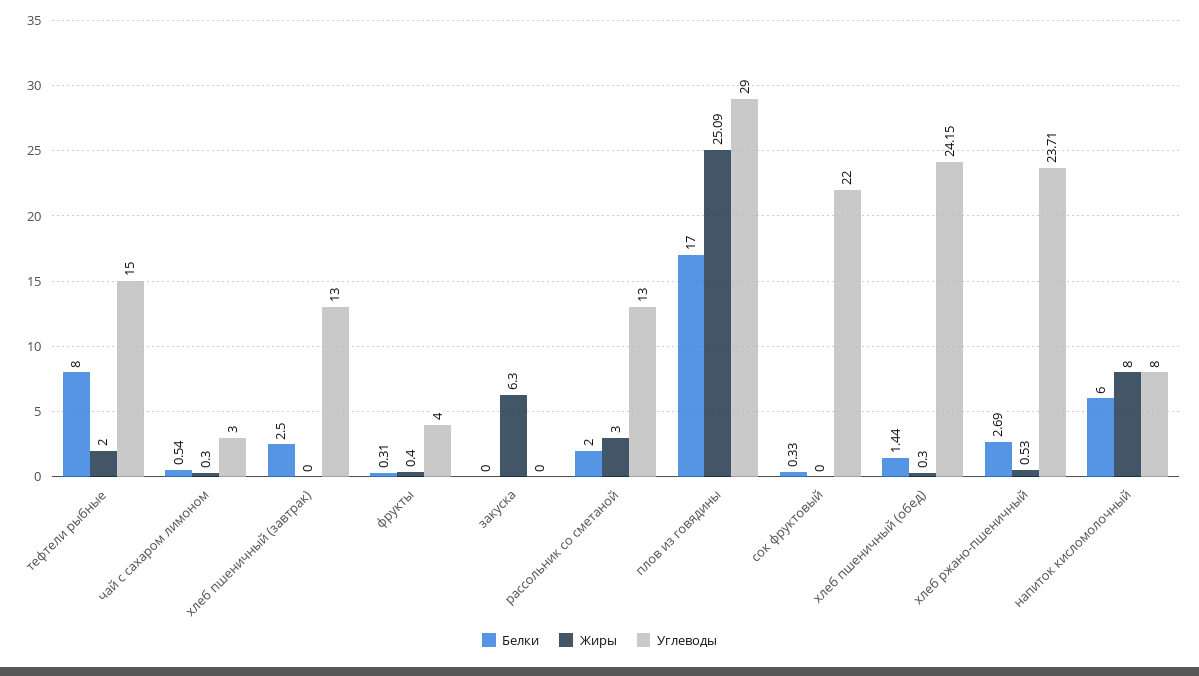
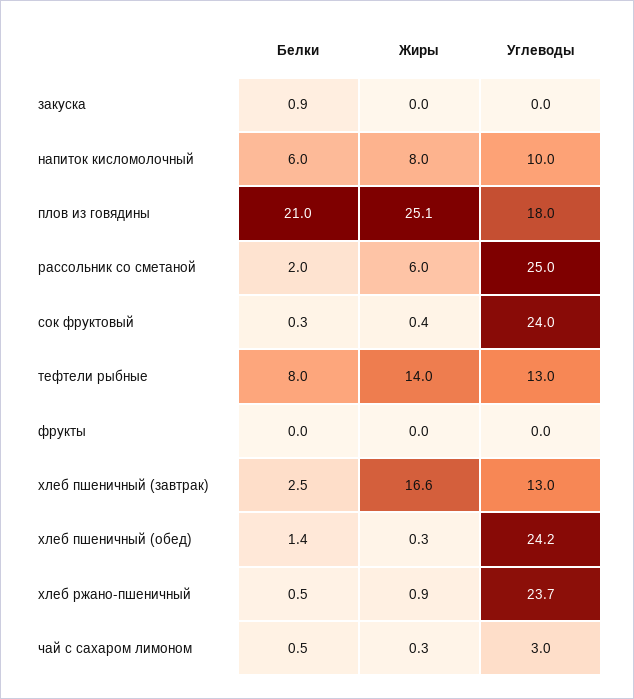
Жиры, тефтели рыбные: 2 -> 14
Углеводы, тефтели рыбные: 15 -> 13
Жиры, хлеб пшеничный (завтрак): 0 -> 16.6
Белки, фрукты: 0.31 -> 0
Жиры, фрукты: 0.4 -> 0
Углеводы, фрукты: 4 -> 0
Белки, закуска: 0 -> 0.9
Жиры, закуска: 6.3 -> 0
Жиры, рассольник со сметаной: 3 -> 6
Углеводы, рассольник со сметаной: 13 -> 25
Белки, плов из говядины: 17 -> 21
Углеводы, плов из говядины: 29 -> 18
Жиры, сок фруктовый: 0 -> 0.4
Углеводы, сок фруктовый: 22 -> 24
Белки, хлеб ржано-пшеничный: 2.69 -> 0.5
Жиры, хлеб ржано-пшеничный: 0.53 -> 0.9
Углеводы, напиток кисломолочный: 8 -> 10

